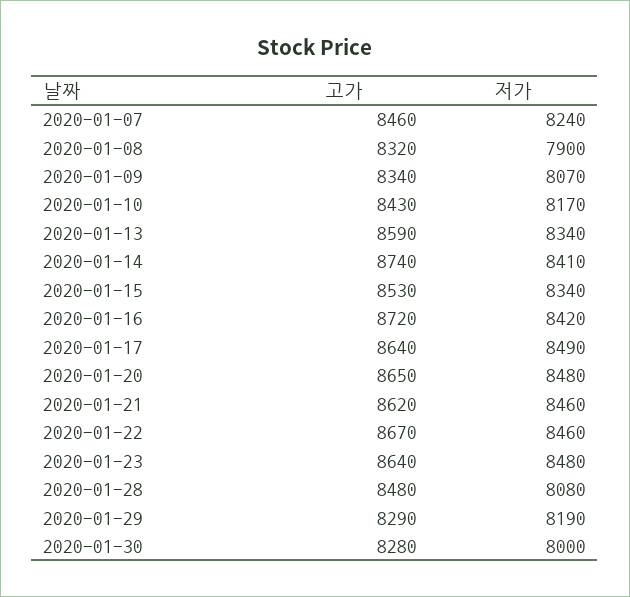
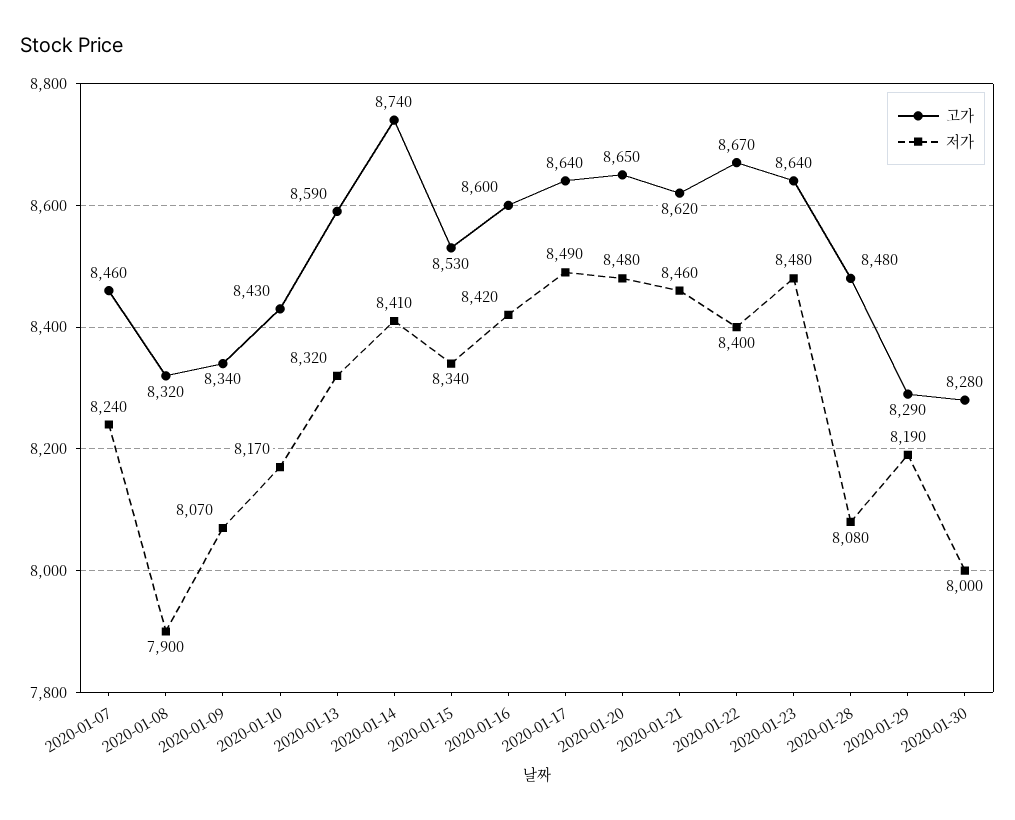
저가, 2020-01-13: 8340 -> 8320
고가, 2020-01-16: 8720 -> 8600
저가, 2020-01-22: 8460 -> 8400

